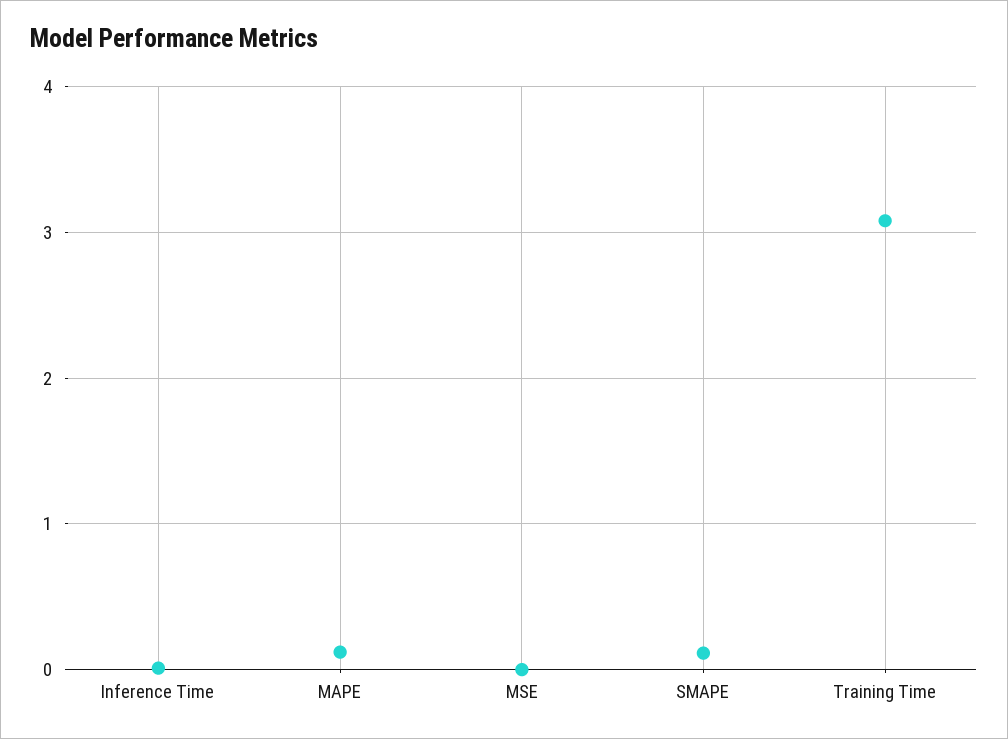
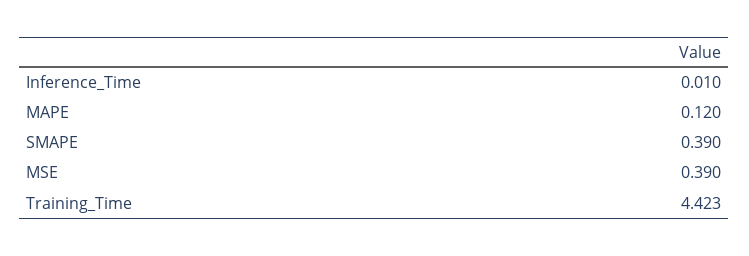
MSE: 0 -> 0.39
SMAPE: 0.1 -> 0.39
Training Time: 3.1 -> 4.423

